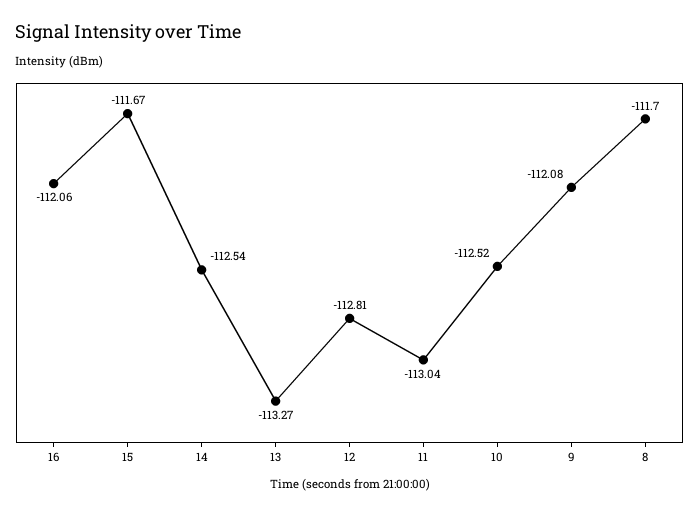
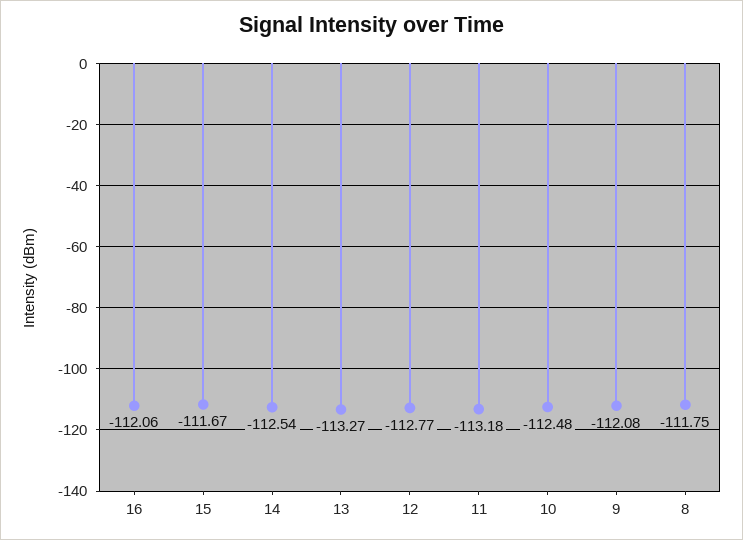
12: -112.81 -> -112.77
11: -113.04 -> -113.18
10: -112.52 -> -112.48
8: -111.7 -> -111.75

